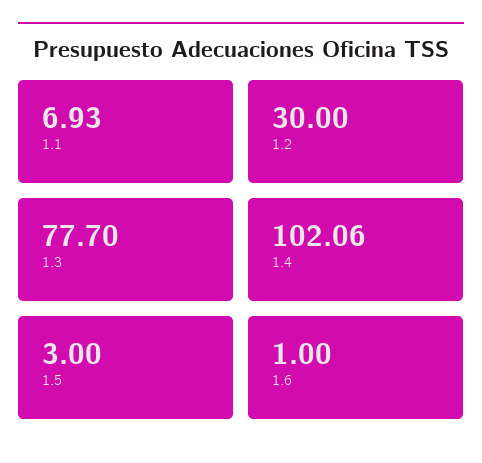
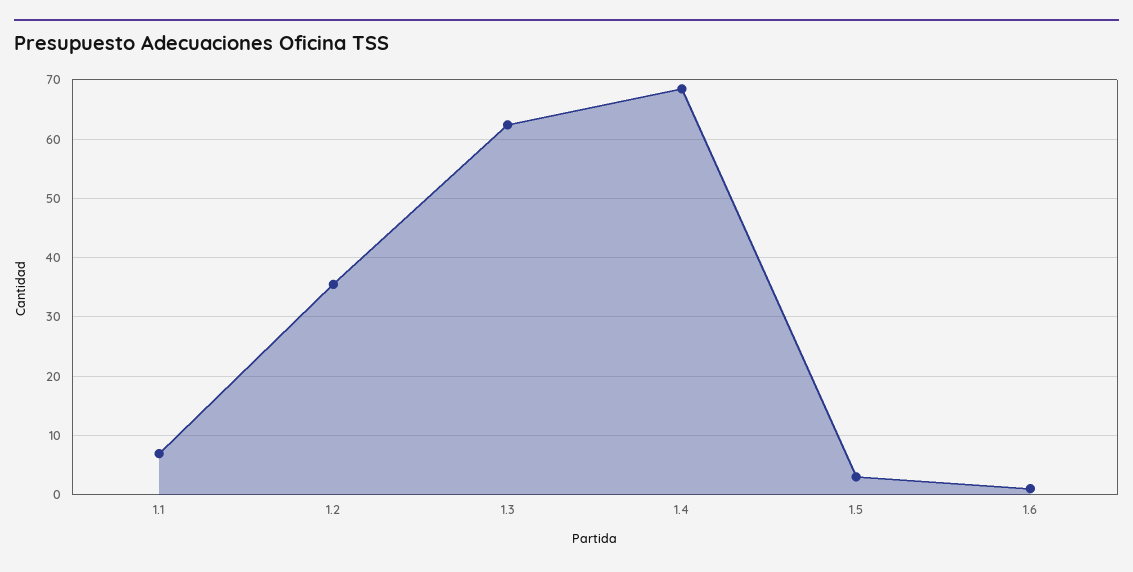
1.2: 30 -> 36
1.3: 77.7 -> 62
1.4: 102.06 -> 68

